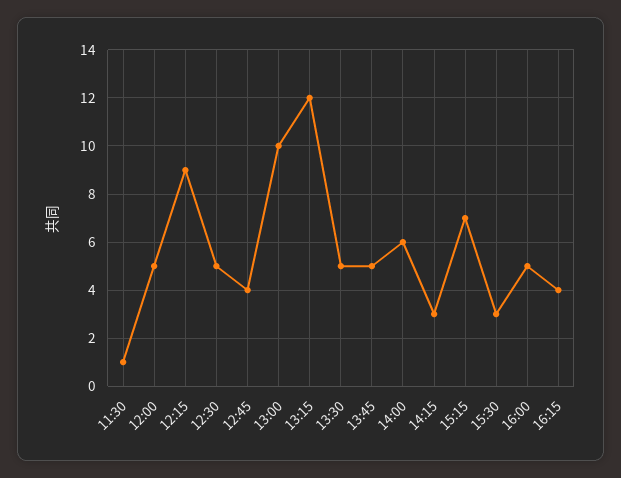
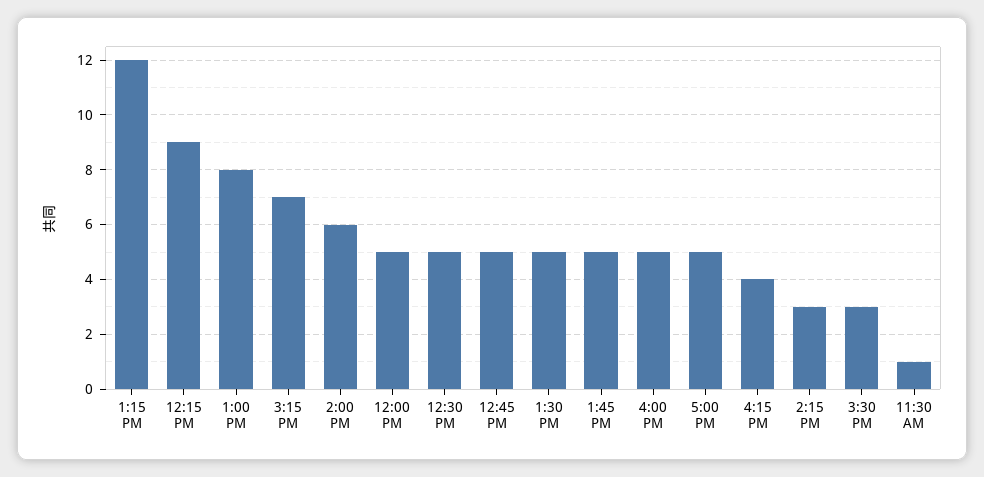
12:45: 4 -> 5
13:00: 10 -> 8
5:00 PM: none -> 5

